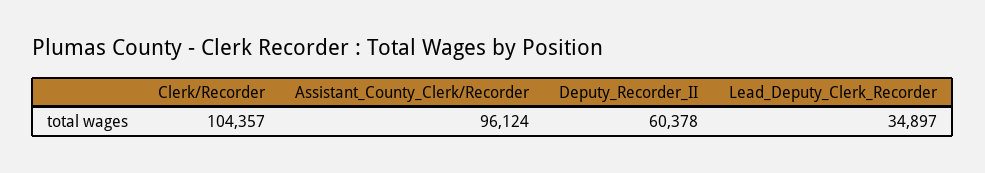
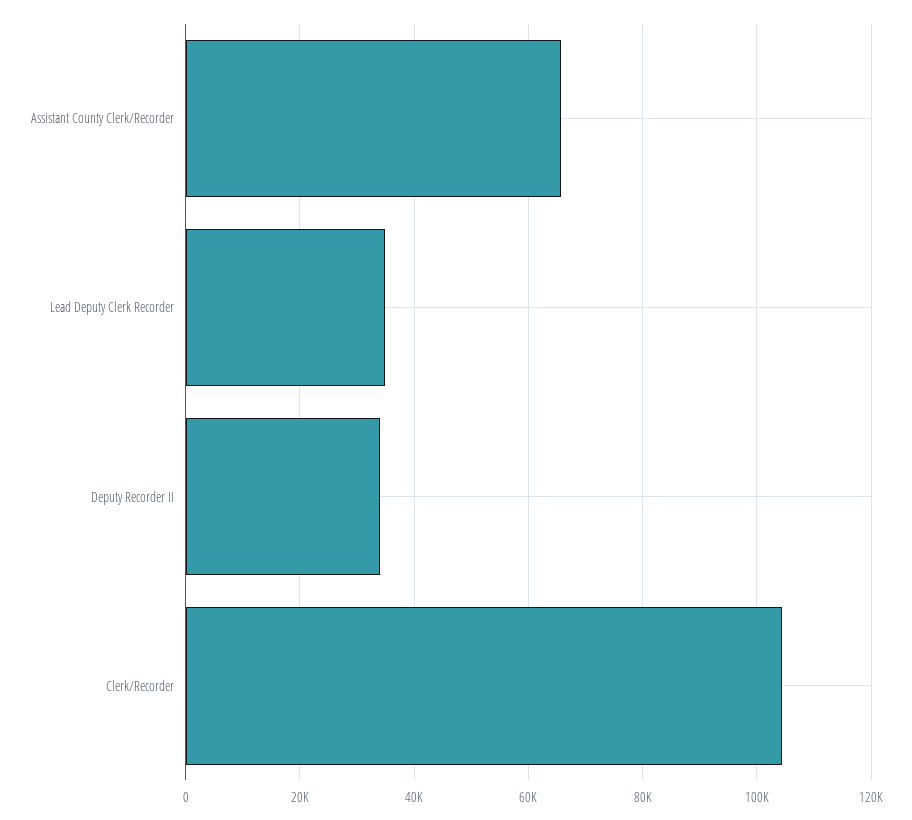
Assistant_County_Clerk/Recorder: 96124 -> 66000
Deputy_Recorder_II: 60378 -> 34000

